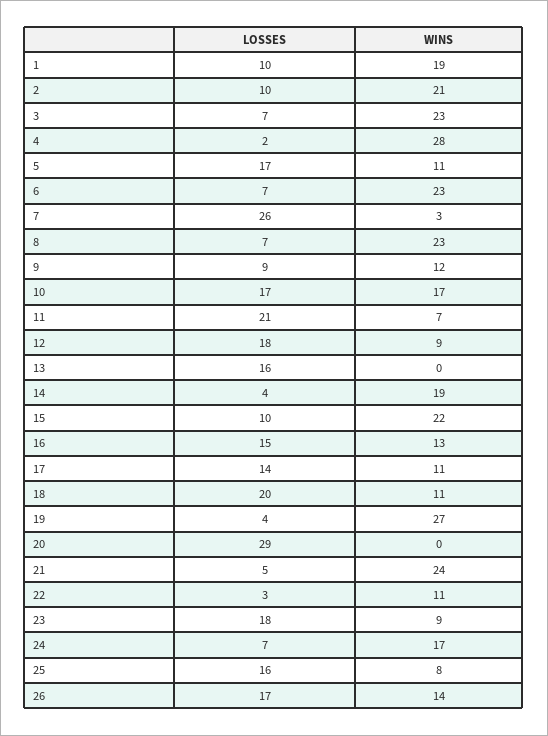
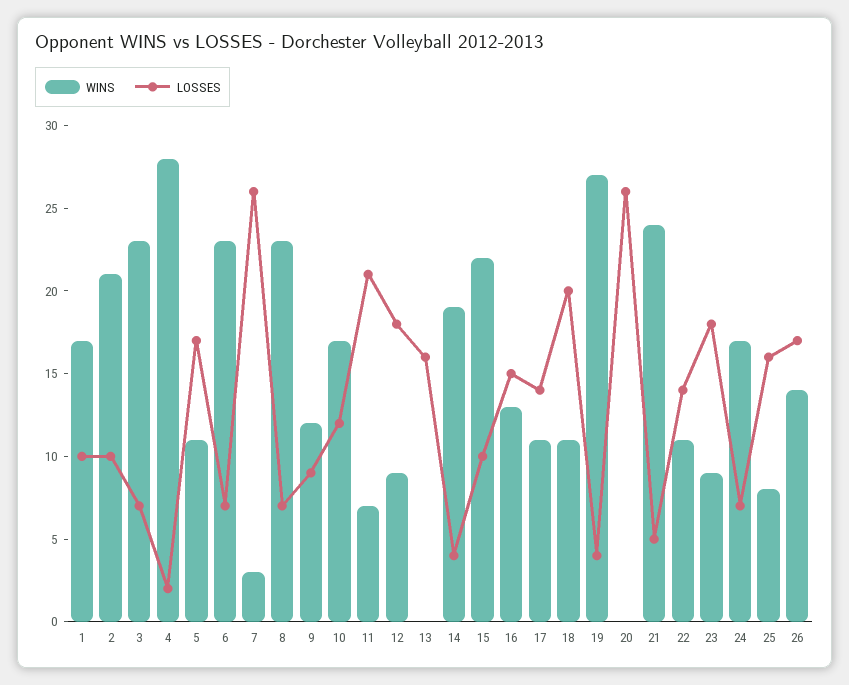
WINS, 1: 19 -> 17
LOSSES, 10: 17 -> 12
LOSSES, 20: 29 -> 26
LOSSES, 22: 3 -> 14

